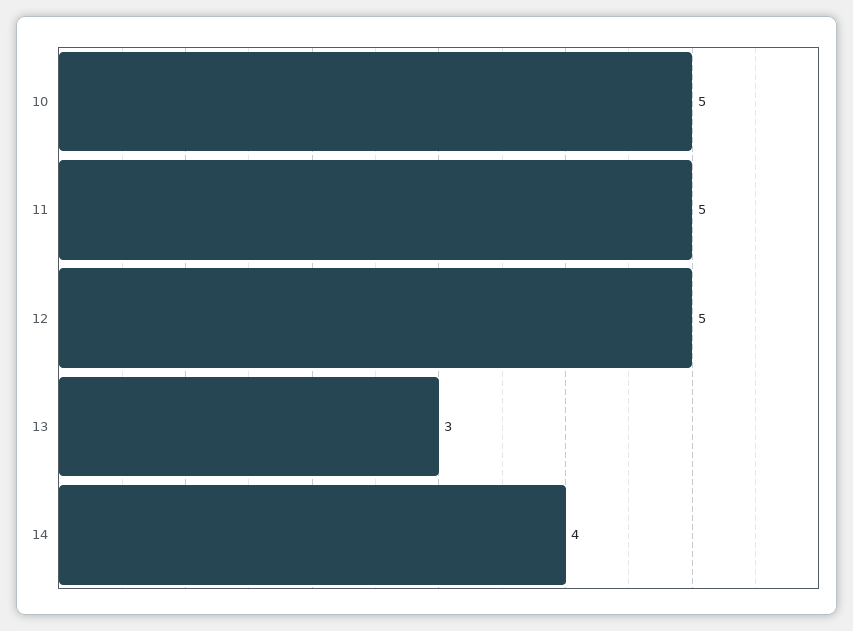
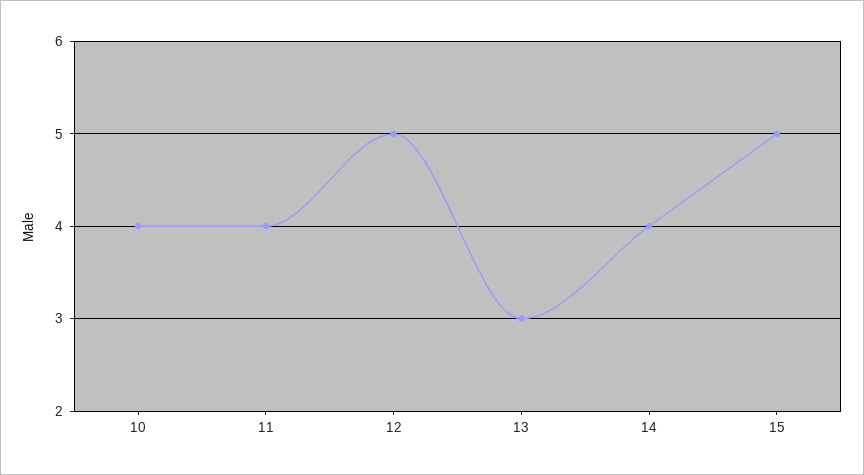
10: 5 -> 4
11: 5 -> 4
15: none -> 5

